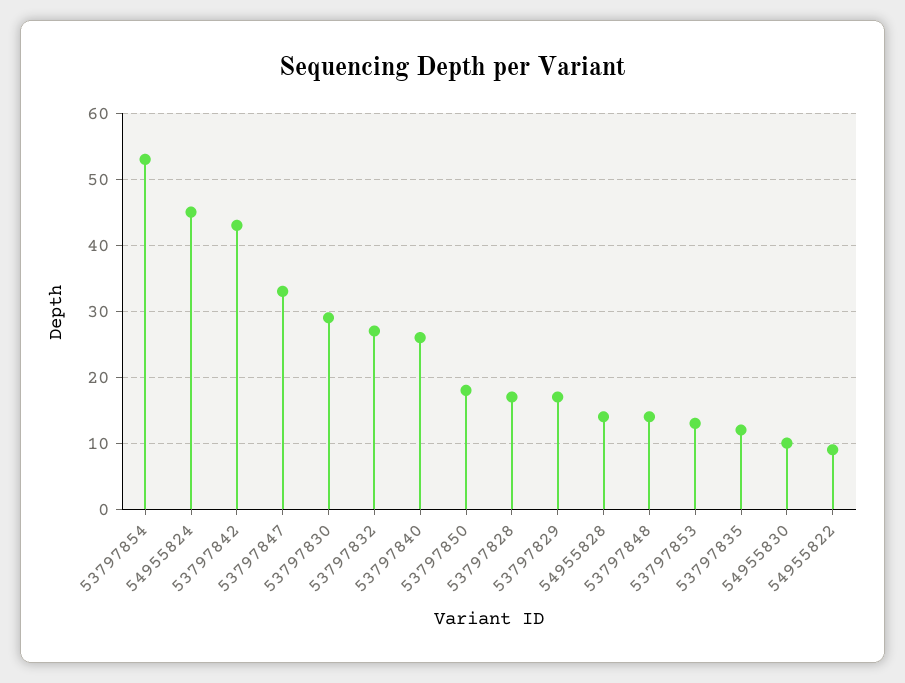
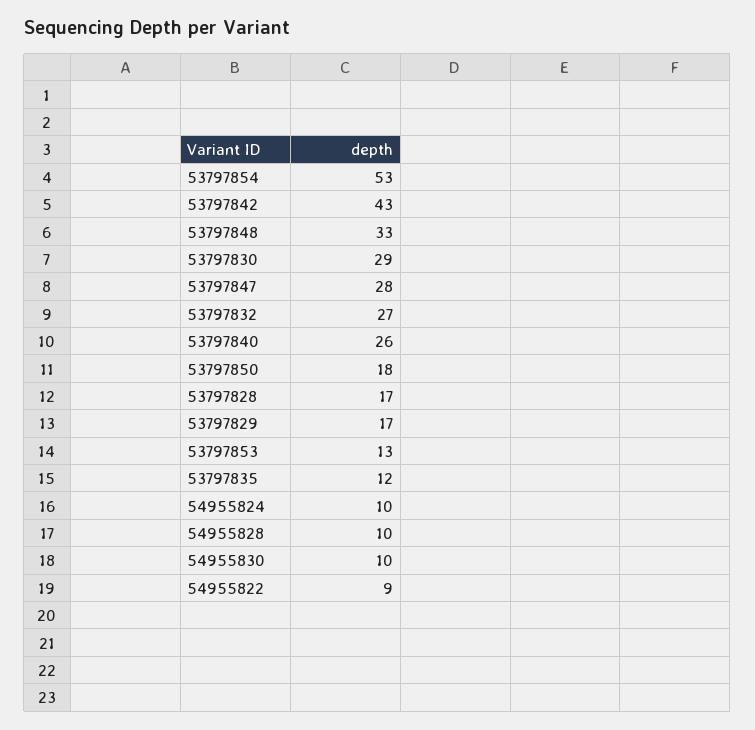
54955824: 45 -> 10
53797847: 33 -> 28
54955828: 14 -> 10
53797848: 14 -> 33

